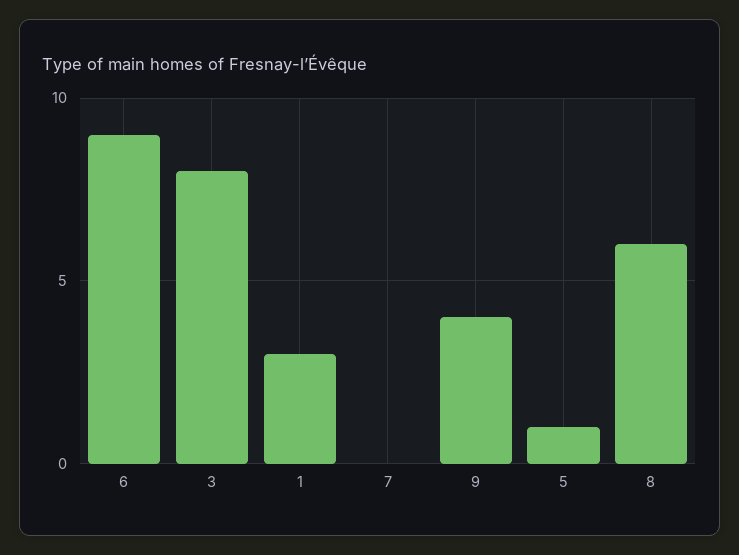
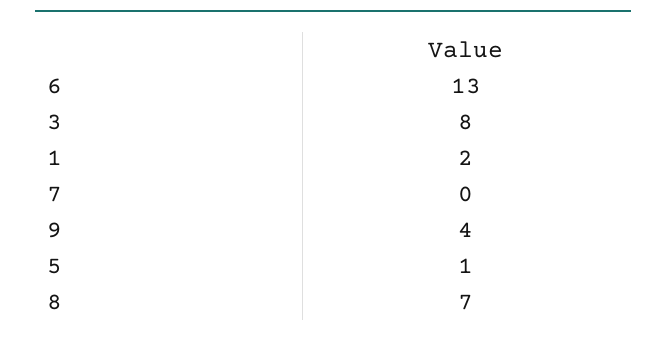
6: 9 -> 13
1: 3 -> 2
8: 6 -> 7

